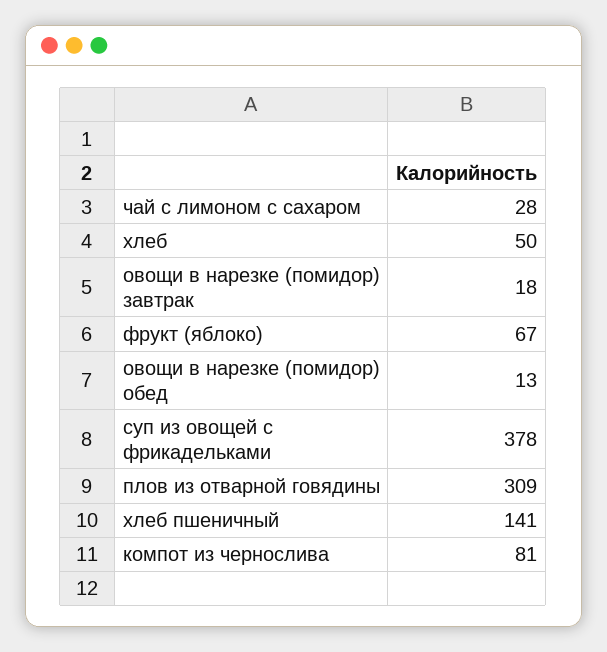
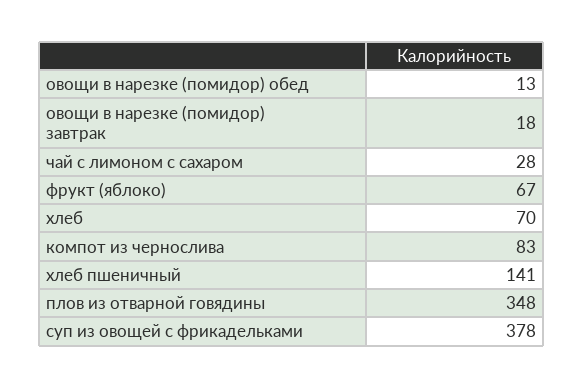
хлеб: 50 -> 70
плов из отварной говядины: 309 -> 348
компот из чернослива: 81 -> 83

